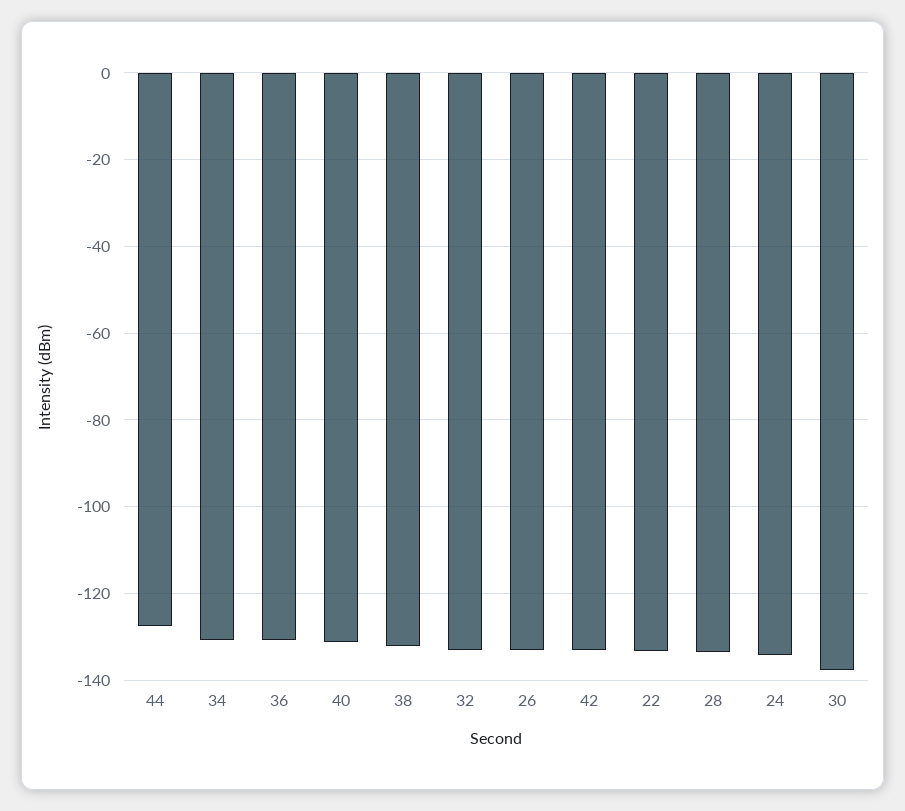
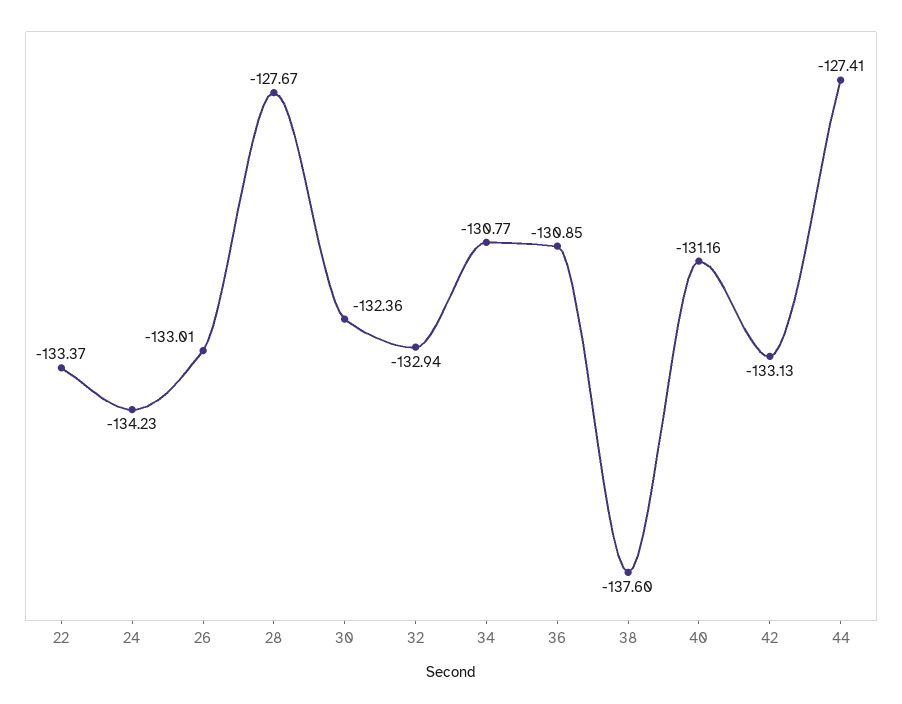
38: -132 -> -137.6
28: -134 -> -127.67
30: -138 -> -132.36

